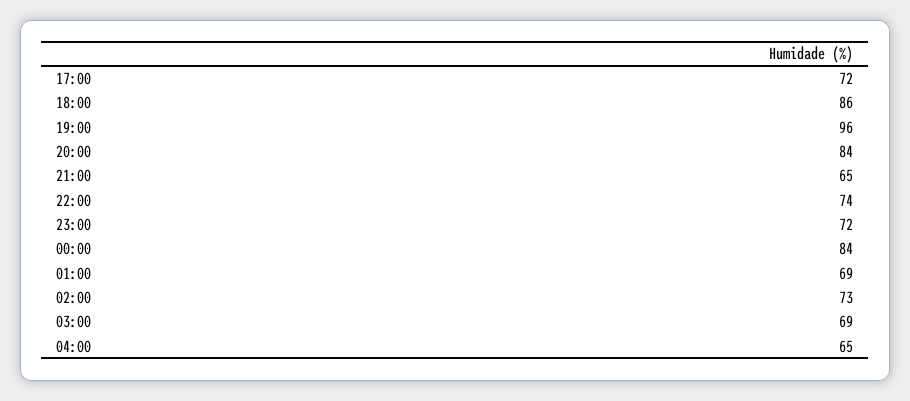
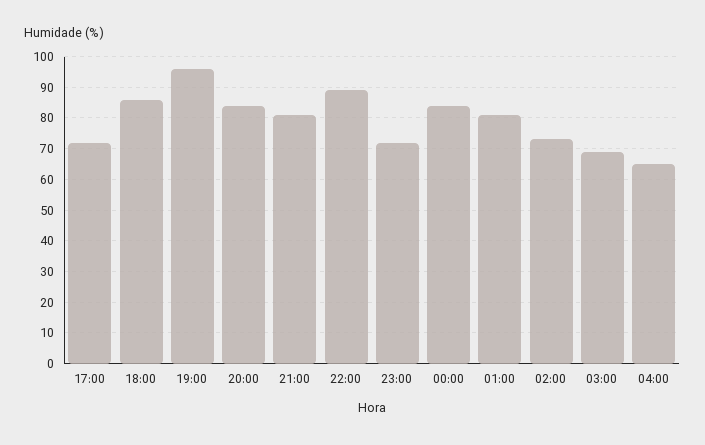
21:00: 65 -> 80
22:00: 74 -> 90
01:00: 69 -> 80

